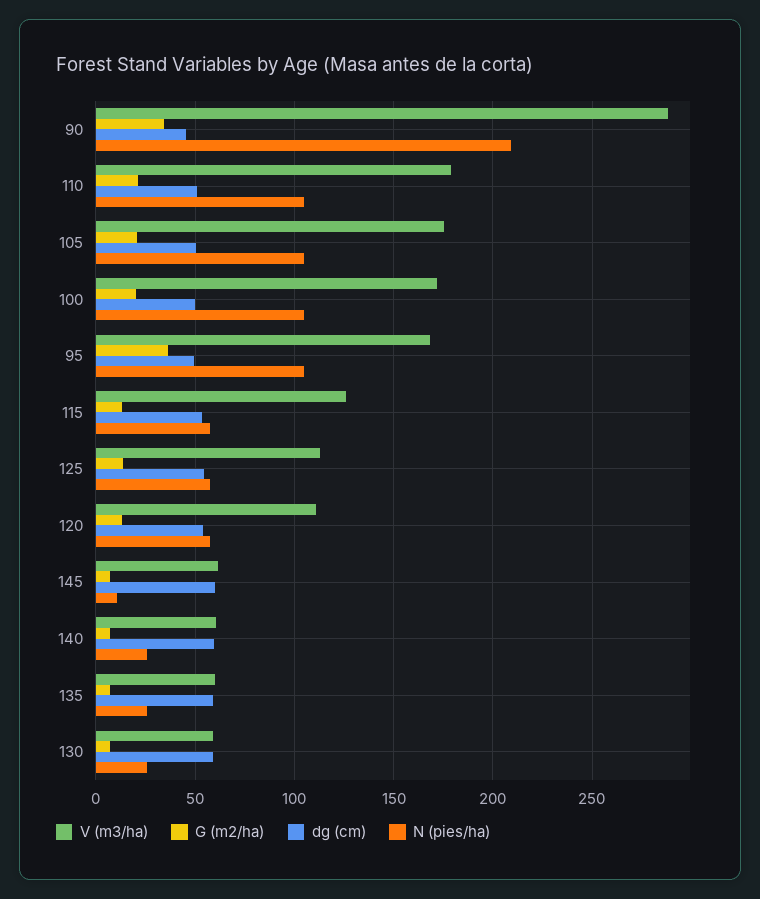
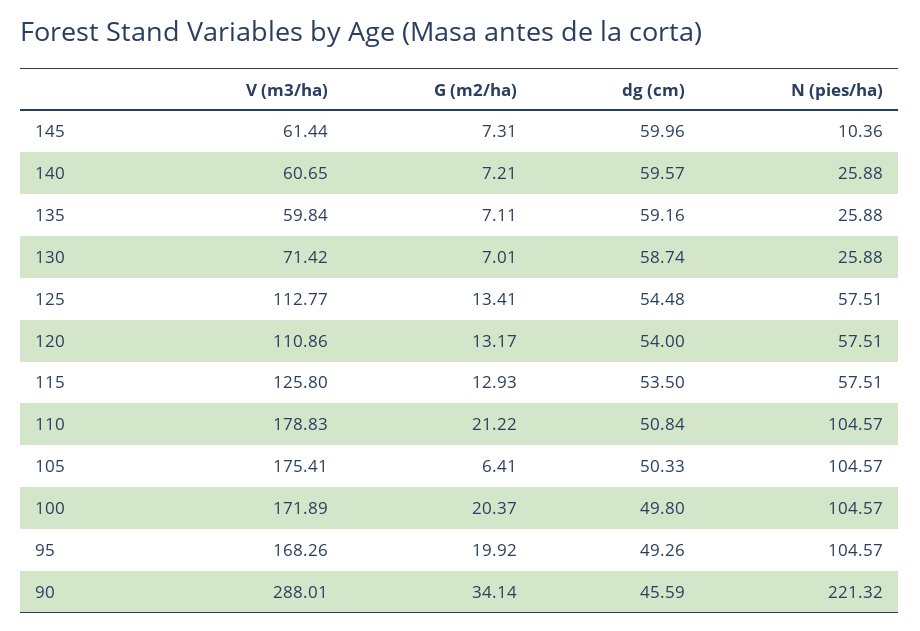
N (pies/ha), 90: 210 -> 221.32
G (m2/ha), 105: 20 -> 6.41
G (m2/ha), 95: 35 -> 19.92
V (m3/ha), 130: 60 -> 71.42

